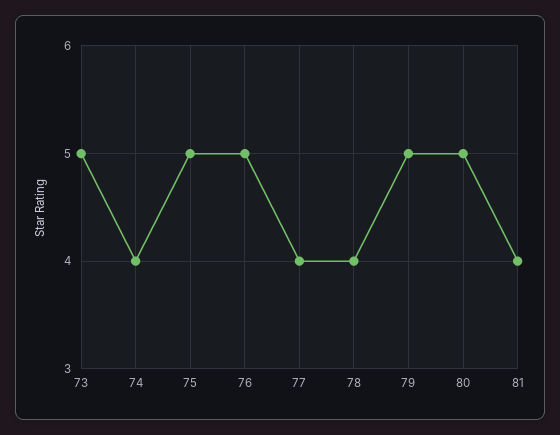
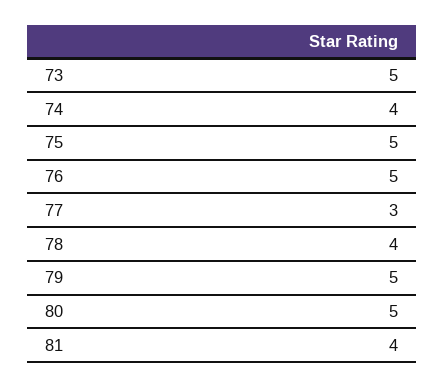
77: 4 -> 3

